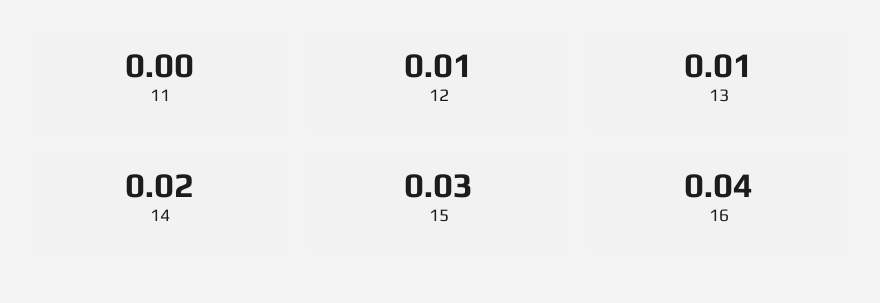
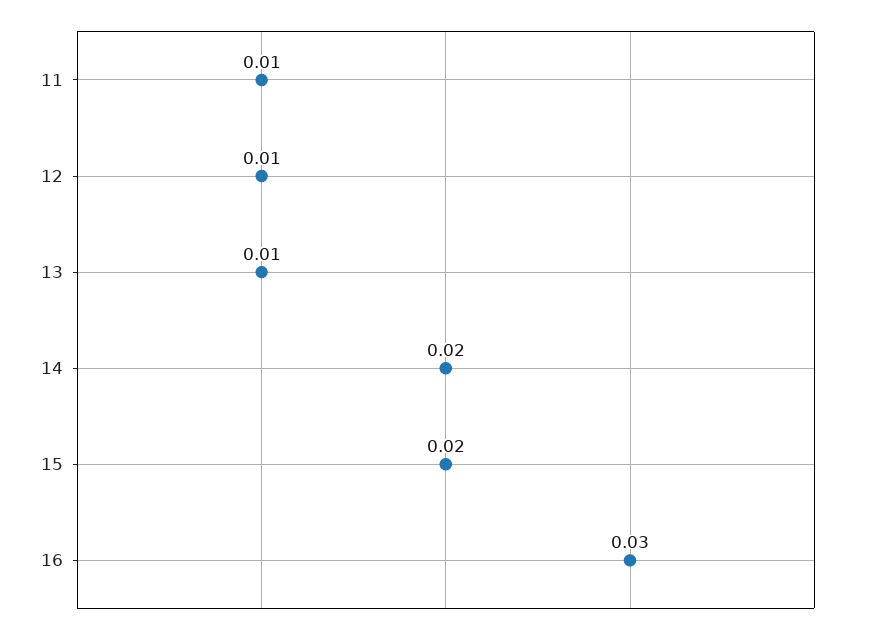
11: 0 -> 0.01
15: 0.03 -> 0.02
16: 0.04 -> 0.03

